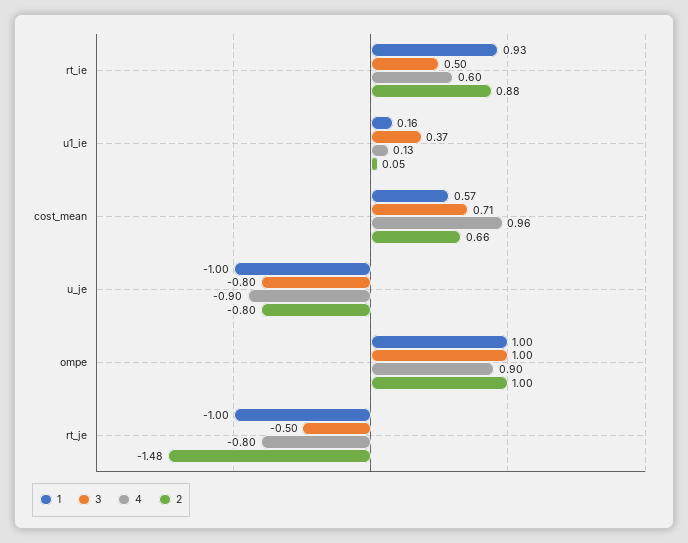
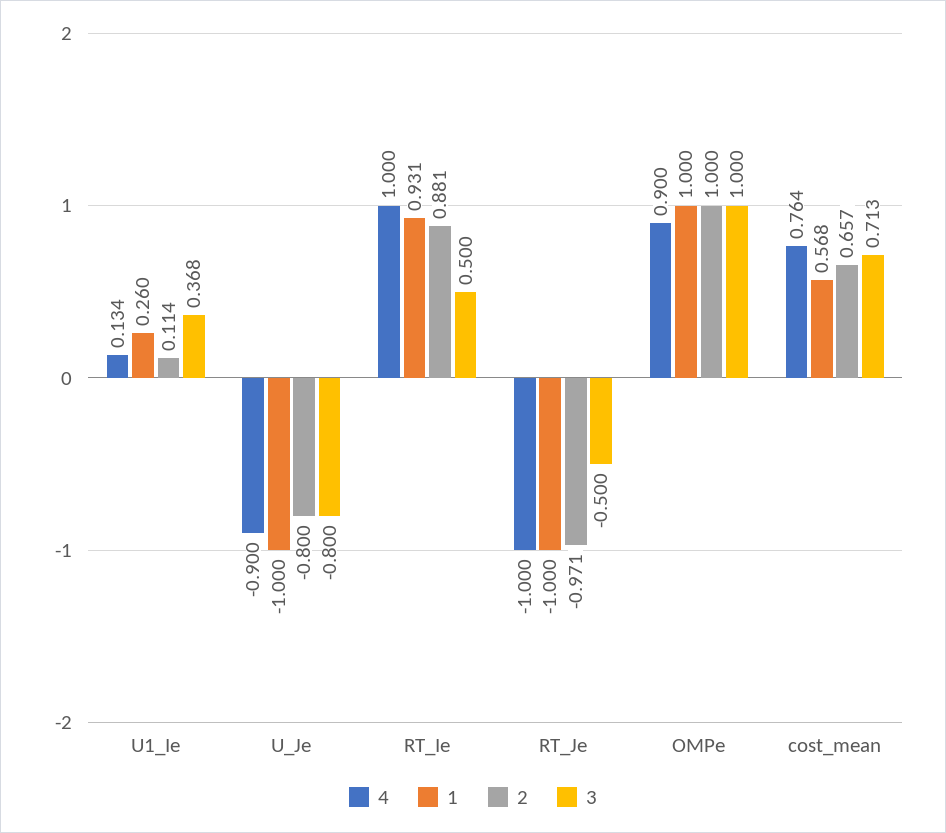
4, rt_ie: 0.6 -> 1
1, u1_ie: 0.16 -> 0.26
2, u1_ie: 0.05 -> 0.114
4, cost_mean: 0.96 -> 0.764
4, rt_je: -0.8 -> -1
2, rt_je: -1.48 -> -0.971

